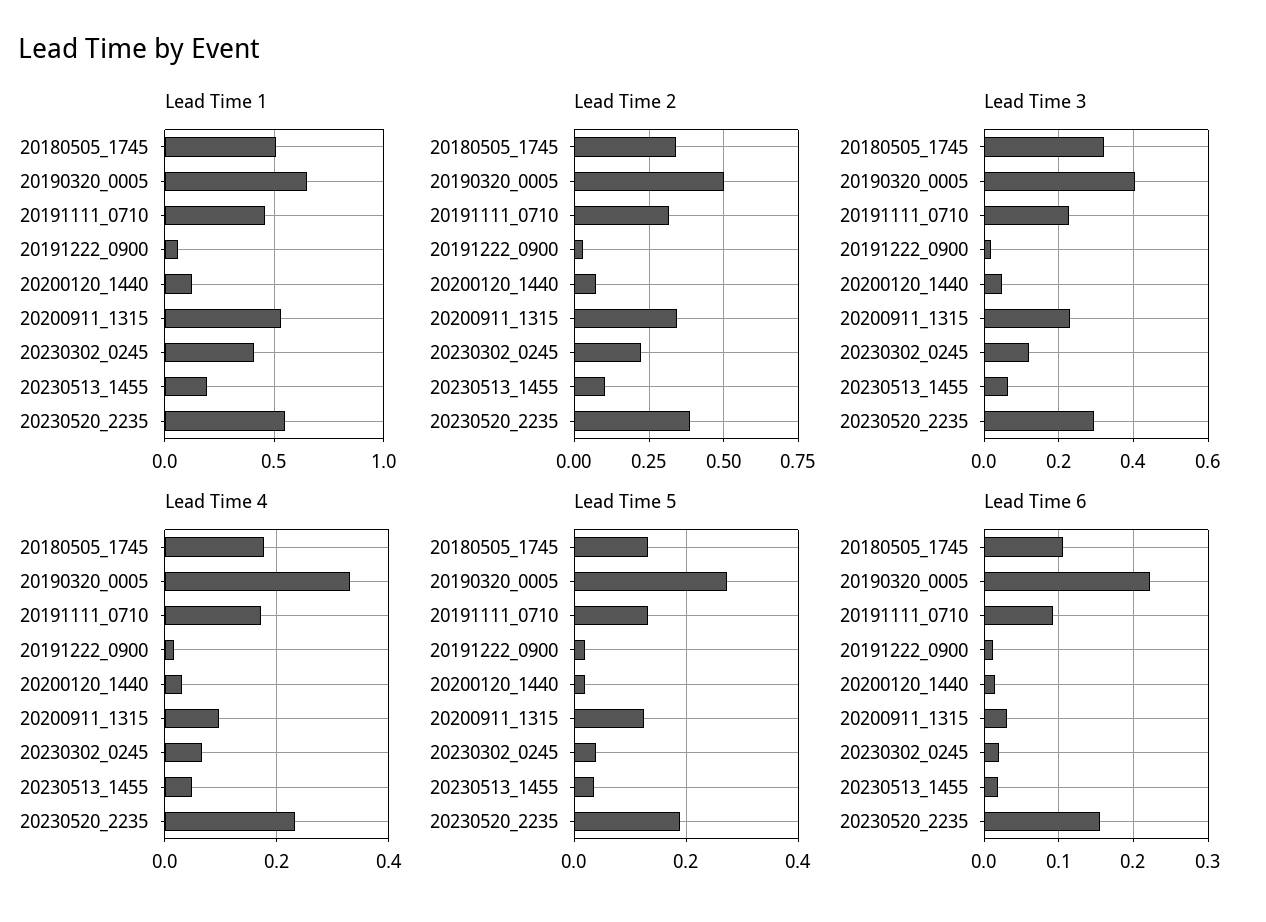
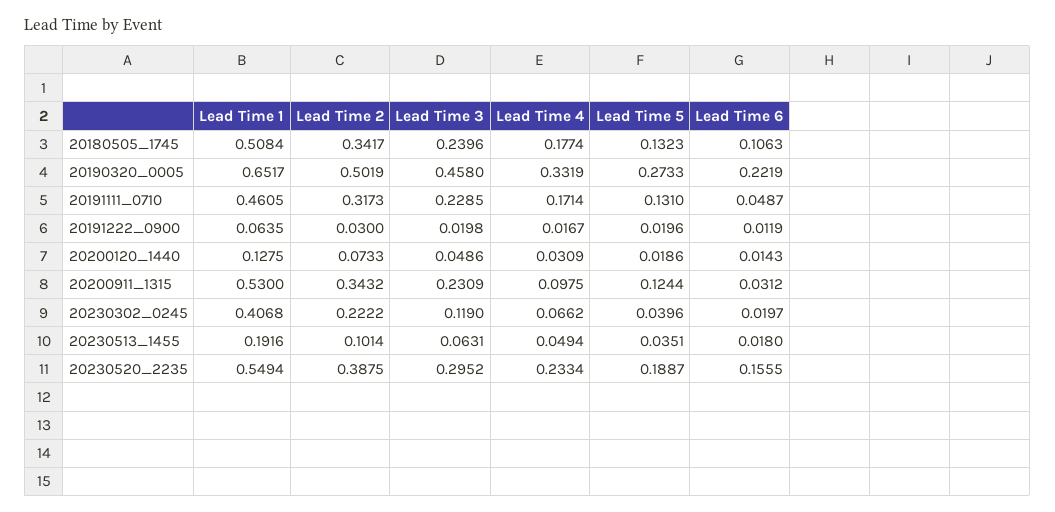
Lead Time 3, 20180505_1745: 0.32 -> 0.2396
Lead Time 3, 20190320_0005: 0.4 -> 0.458
Lead Time 6, 20191111_0710: 0.09 -> 0.0487

